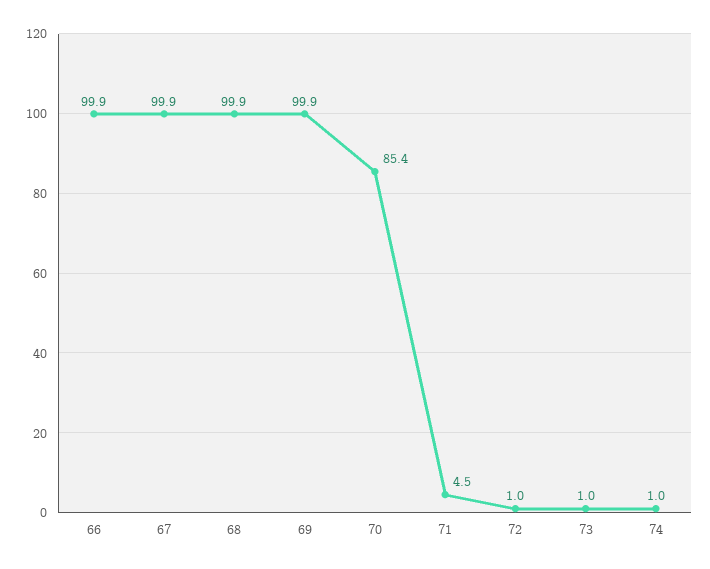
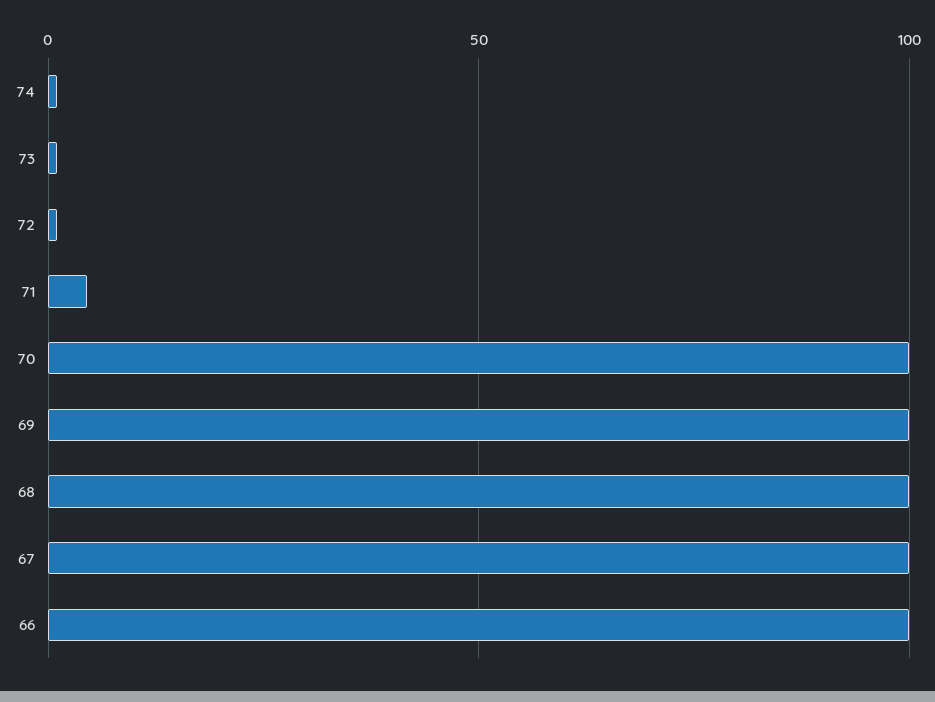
70: 85.4 -> 100

